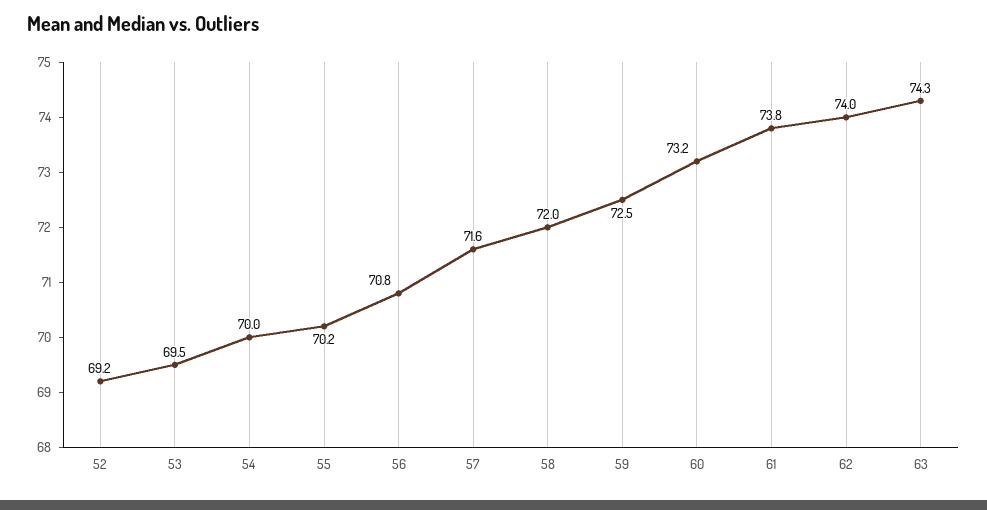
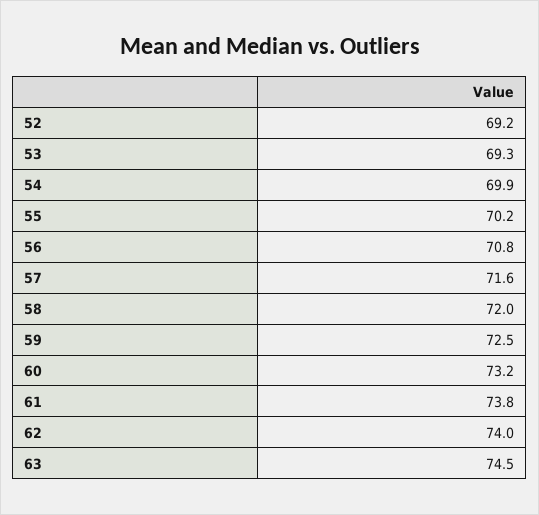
53: 69.5 -> 69.3
54: 70 -> 69.9
63: 74.3 -> 74.5

